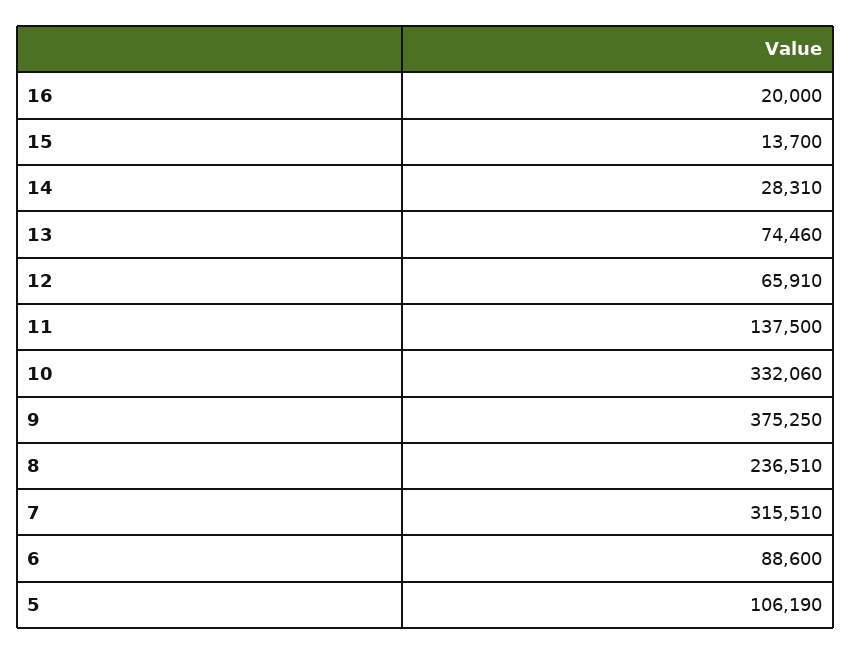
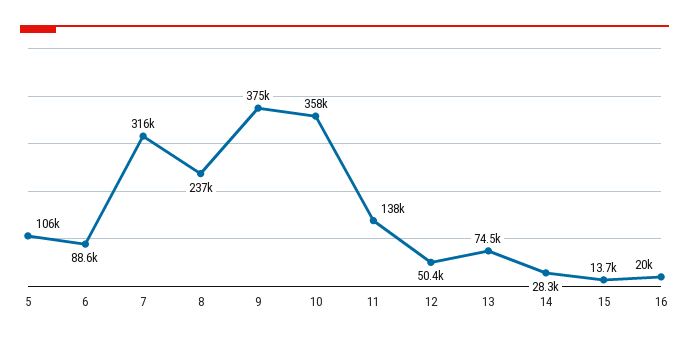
12: 65910 -> 50400
10: 332060 -> 358000

